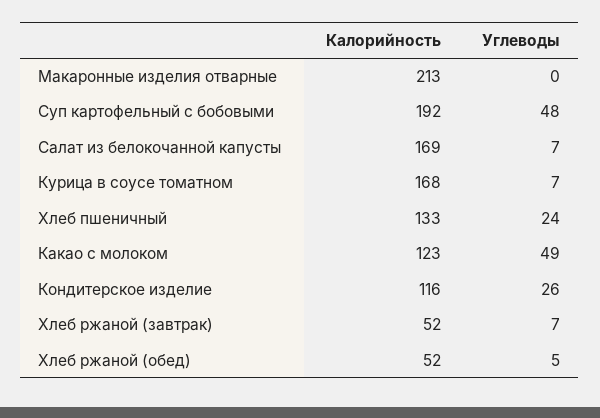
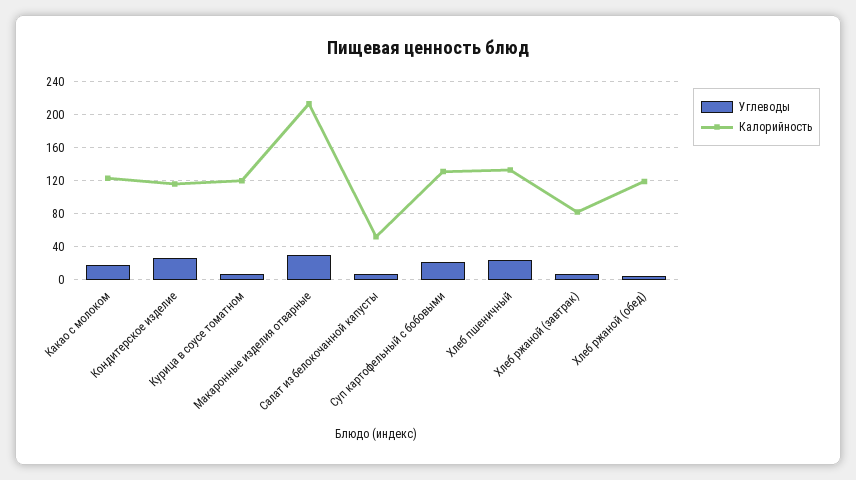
Углеводы, Макаронные изделия отварные: 0 -> 30
Калорийность, Суп картофельный с бобовыми: 192 -> 130
Углеводы, Суп картофельный с бобовыми: 48 -> 20
Калорийность, Салат из белокочанной капусты: 169 -> 50
Калорийность, Курица в соусе томатном: 168 -> 120
Углеводы, Какао с молоком: 49 -> 20
Калорийность, Хлеб ржаной (завтрак): 52 -> 80
Калорийность, Хлеб ржаной (обед): 52 -> 120

